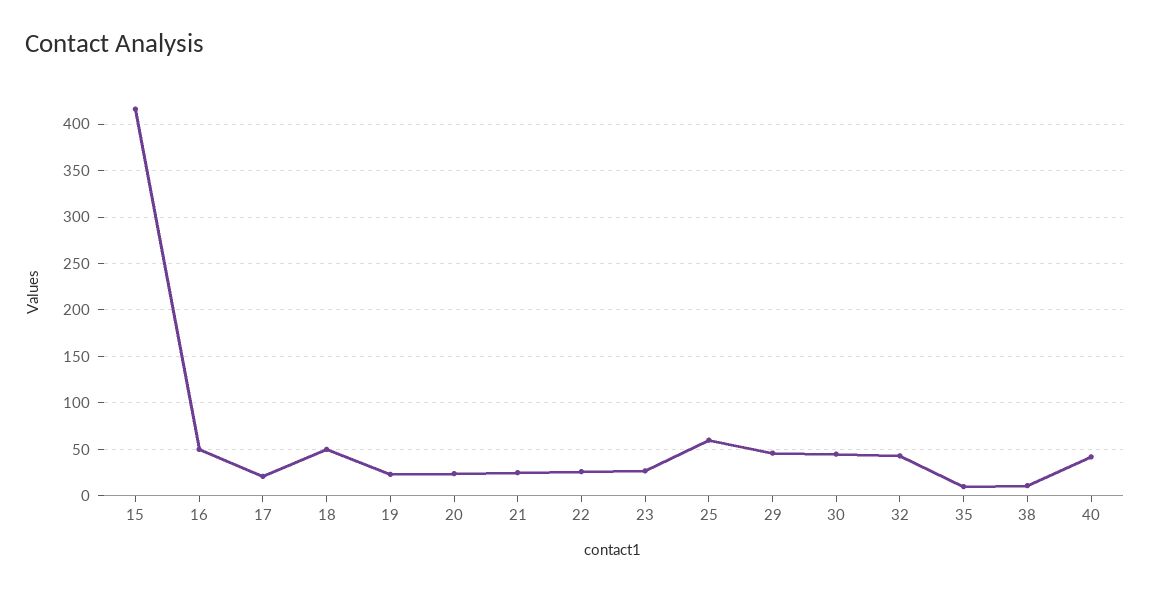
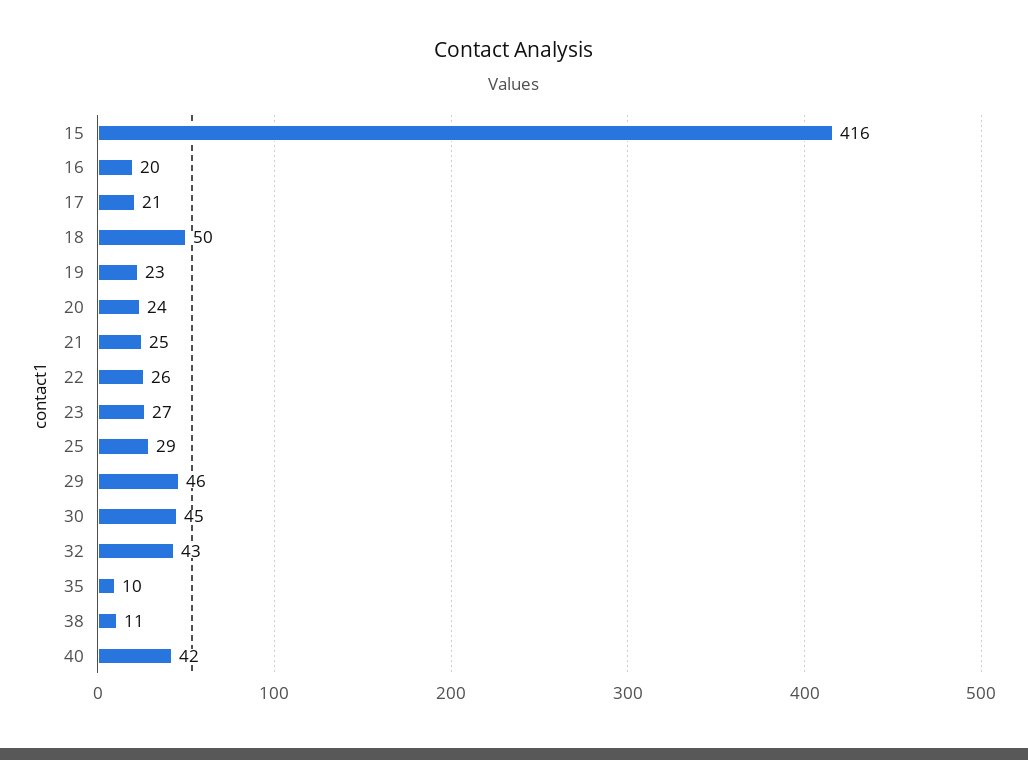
16: 50 -> 20
25: 60 -> 29

